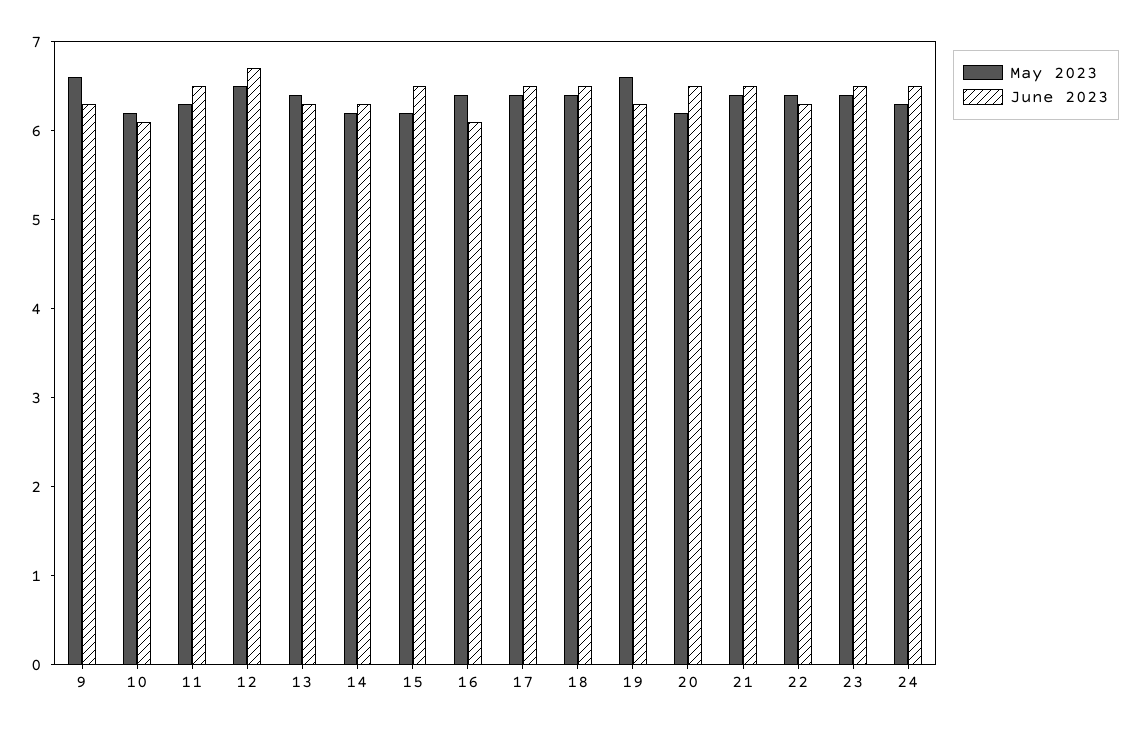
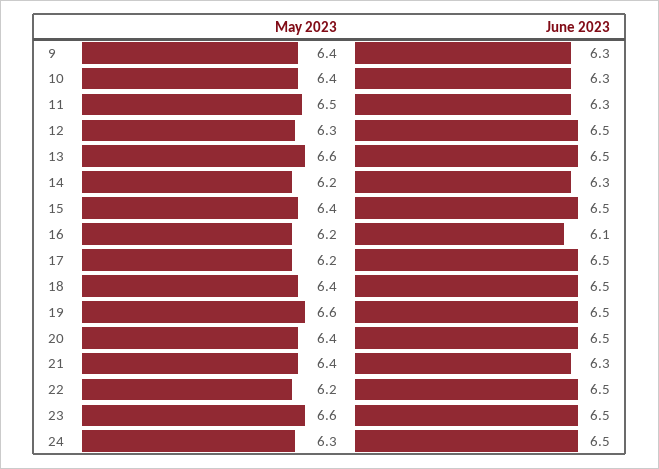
May 2023, 9: 6.6 -> 6.4
May 2023, 10: 6.2 -> 6.4
June 2023, 10: 6.1 -> 6.3
May 2023, 11: 6.3 -> 6.5
June 2023, 11: 6.5 -> 6.3
May 2023, 12: 6.5 -> 6.3
June 2023, 12: 6.7 -> 6.5
May 2023, 13: 6.4 -> 6.6
June 2023, 13: 6.3 -> 6.5
May 2023, 15: 6.2 -> 6.4
May 2023, 16: 6.4 -> 6.2
May 2023, 17: 6.4 -> 6.2
June 2023, 19: 6.3 -> 6.5
May 2023, 20: 6.2 -> 6.4
June 2023, 21: 6.5 -> 6.3
May 2023, 22: 6.4 -> 6.2
June 2023, 22: 6.3 -> 6.5
May 2023, 23: 6.4 -> 6.6

